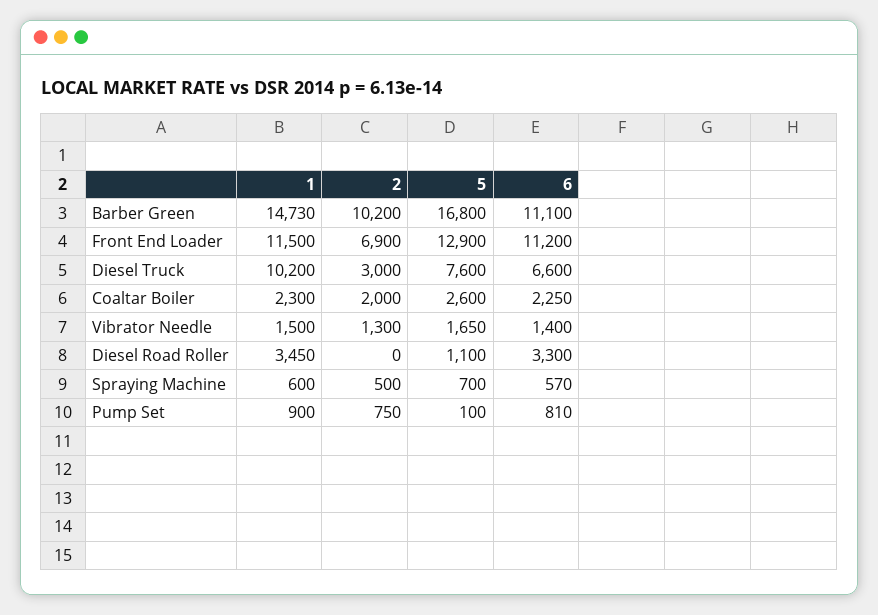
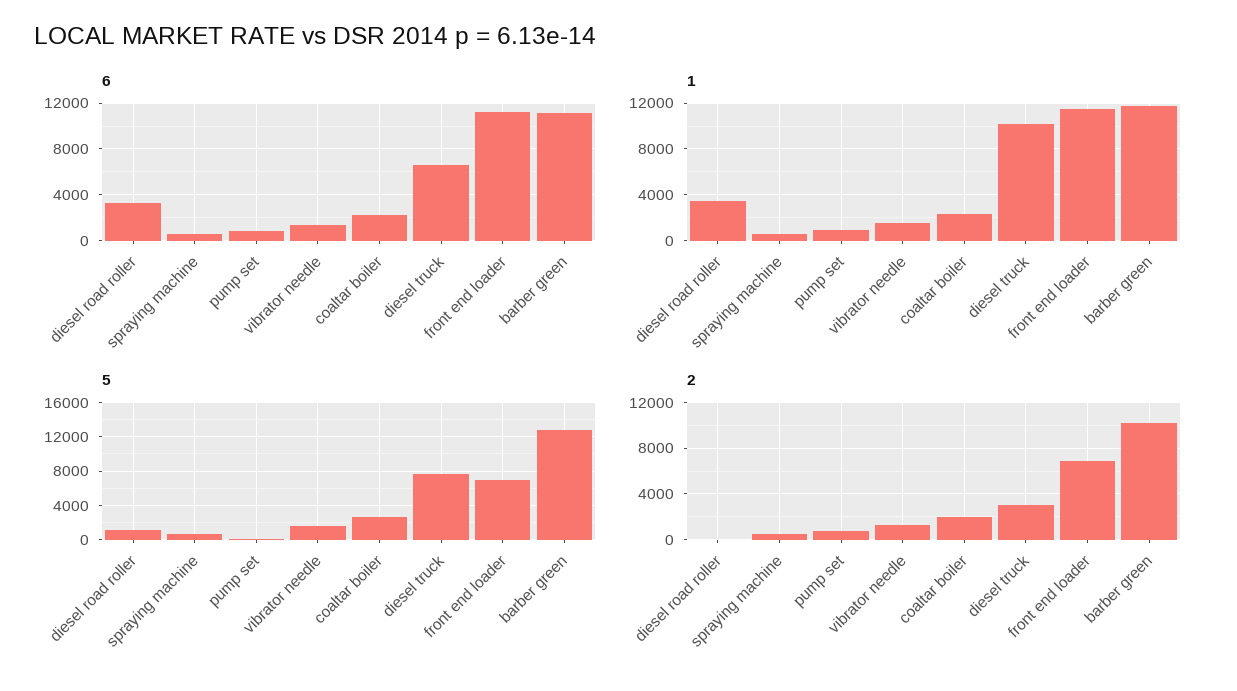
1, Barber Green: 14730 -> 12000
5, Barber Green: 16800 -> 13000
5, Front End Loader: 12900 -> 7000

